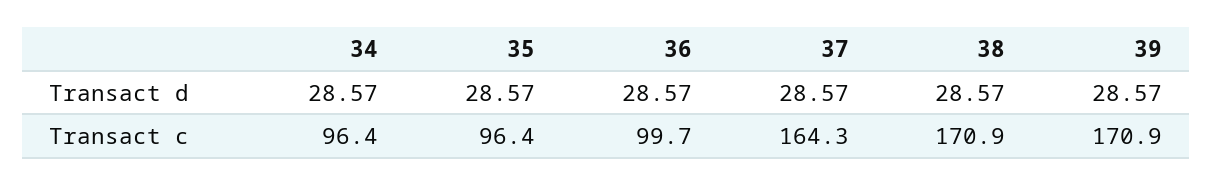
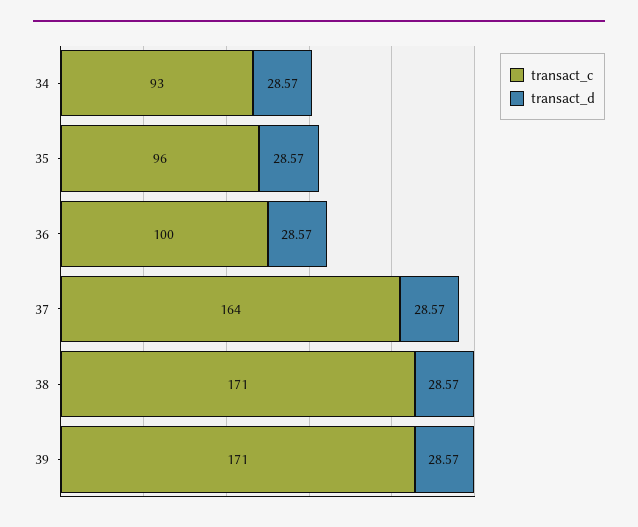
Transact c, 34: 96.4 -> 93

